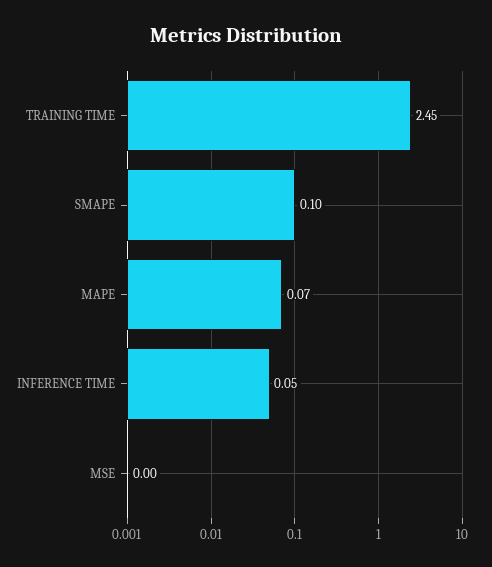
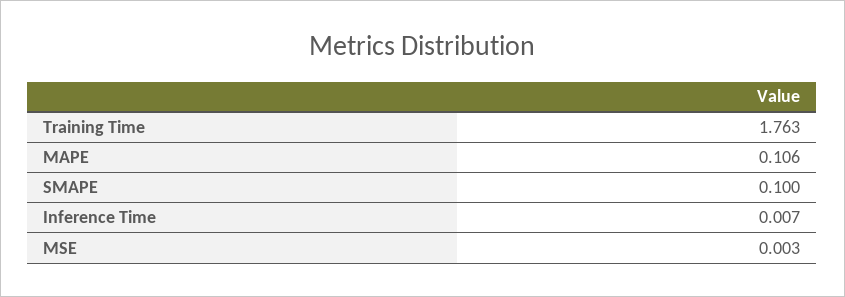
TRAINING TIME: 2.45 -> 1.763
MAPE: 0.07 -> 0.106
INFERENCE TIME: 0.05 -> 0.007

